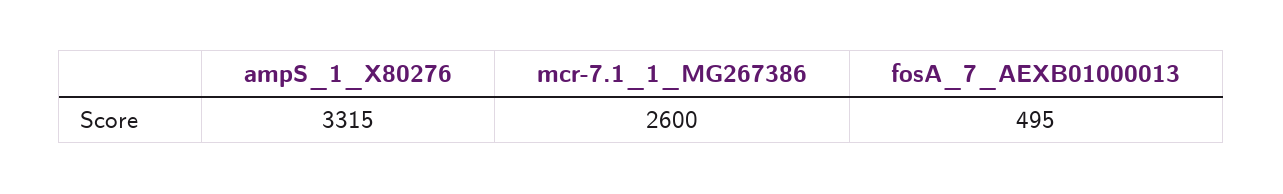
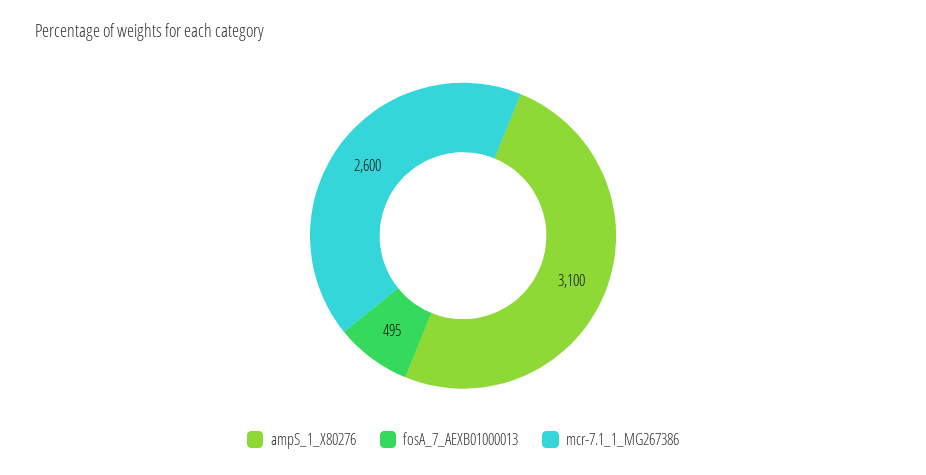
ampS_1_X80276: 3315 -> 3100

